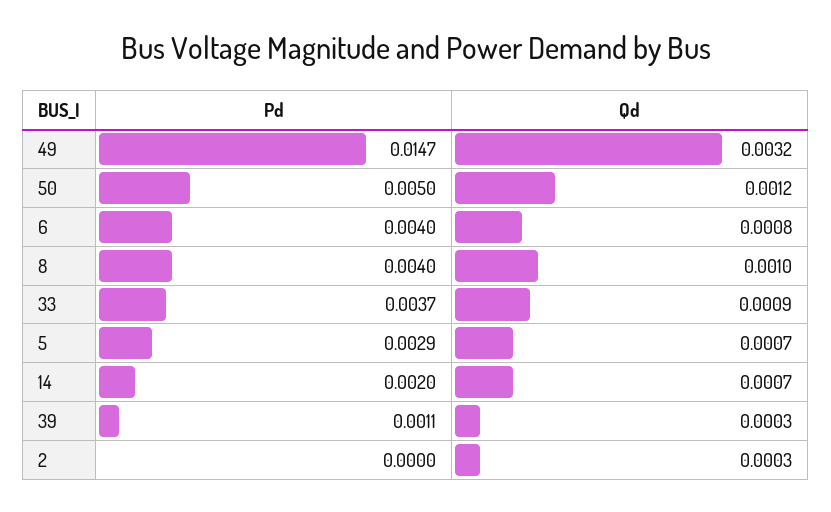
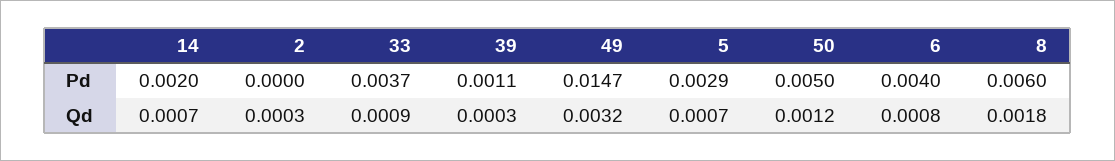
Pd, 8: 0.004 -> 0.006
Qd, 8: 0.001 -> 0.0018

